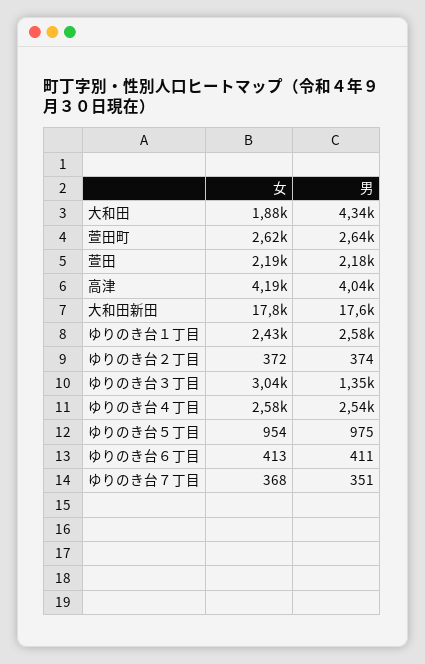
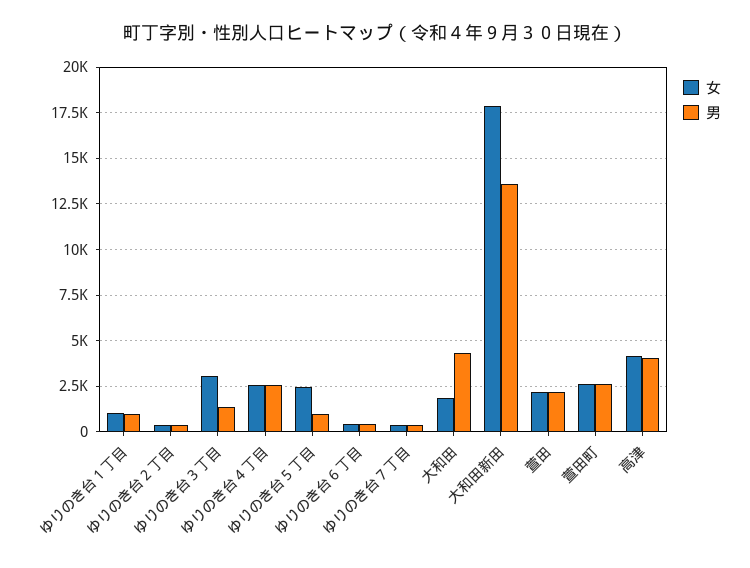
男, 大和田新田: 17600 -> 13500
女, ゆりのき台１丁目: 2430 -> 1000
男, ゆりのき台１丁目: 2580 -> 1000
女, ゆりのき台５丁目: 954 -> 2500

